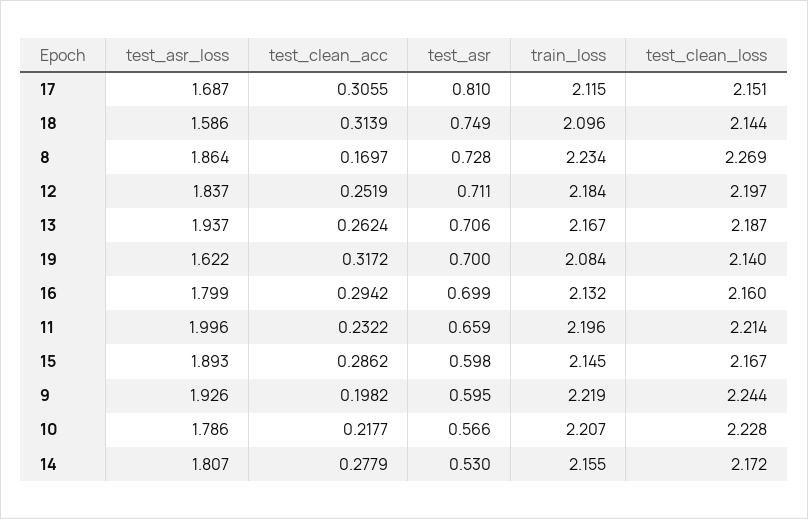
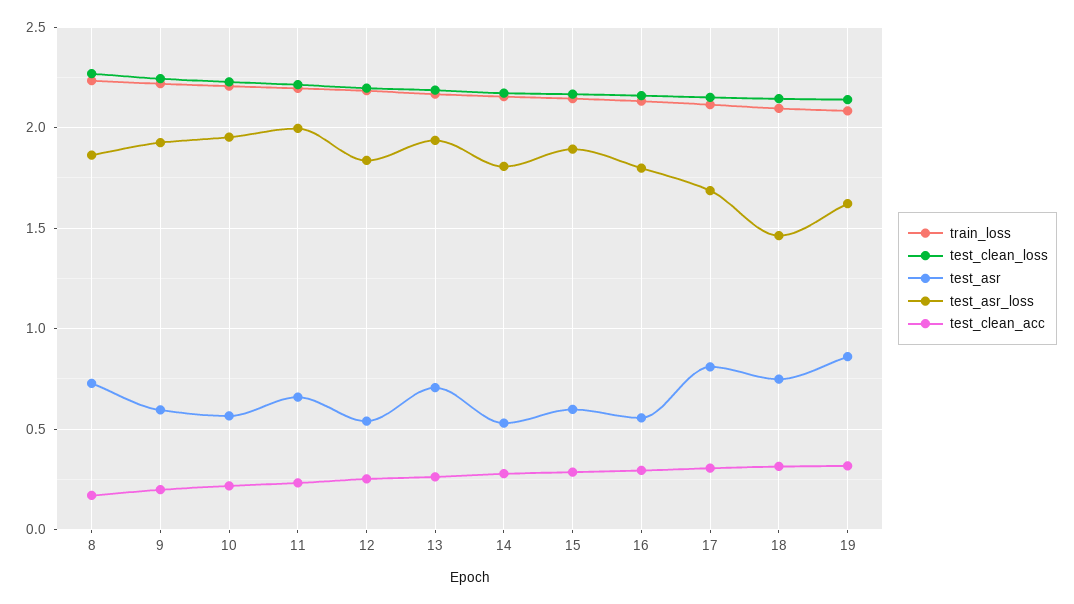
test_asr_loss, 18: 1.586 -> 1.45
test_asr, 12: 0.711 -> 0.55
test_asr, 19: 0.7 -> 0.85
test_asr, 16: 0.699 -> 0.55
test_asr_loss, 10: 1.786 -> 1.95

